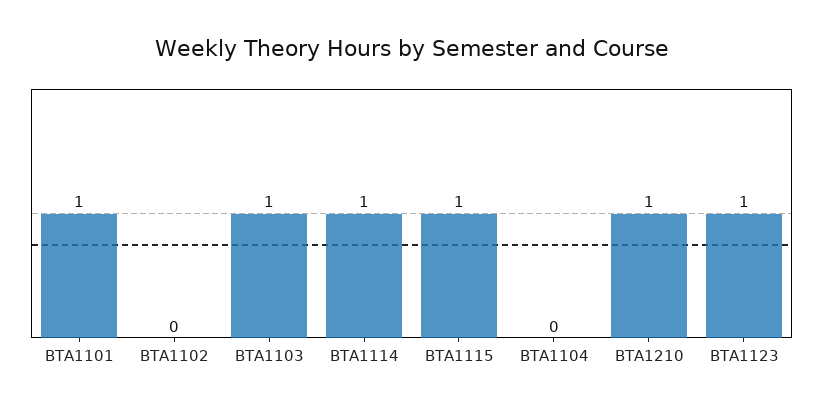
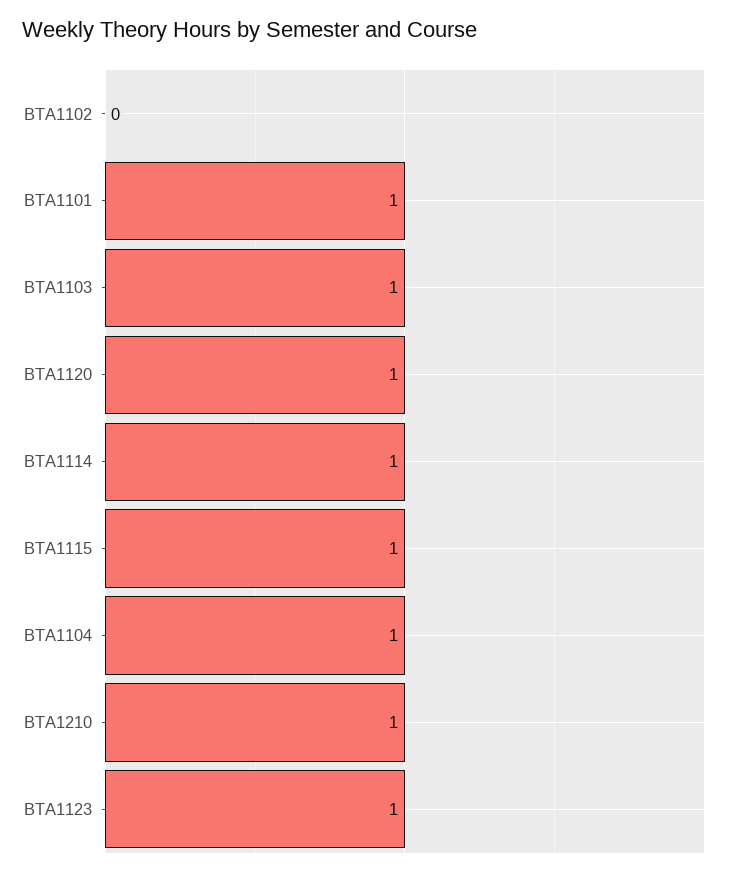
BTA1104: 0 -> 1
BTA1120: none -> 1

